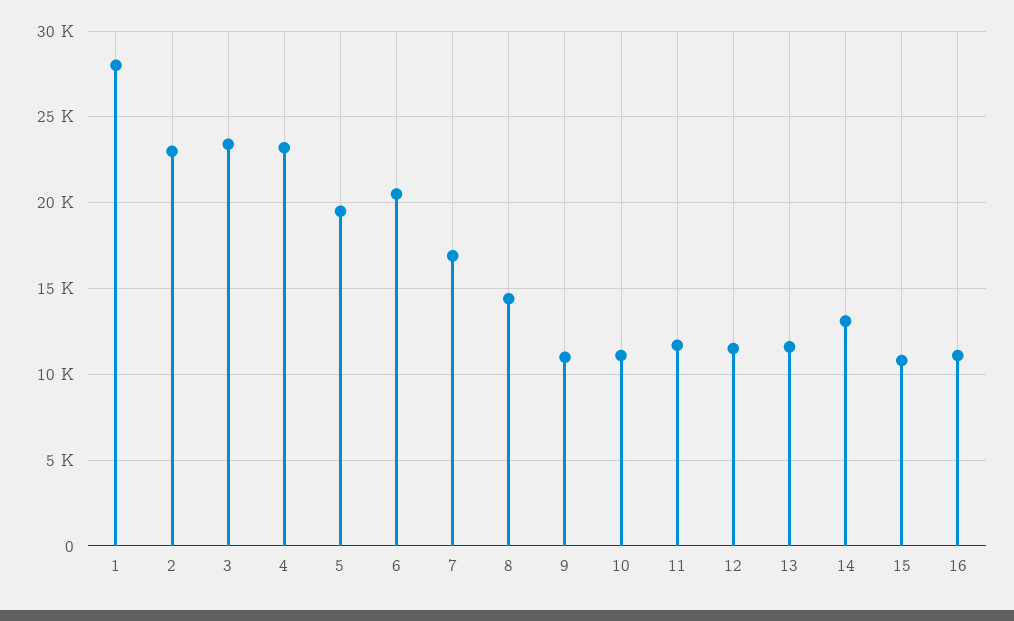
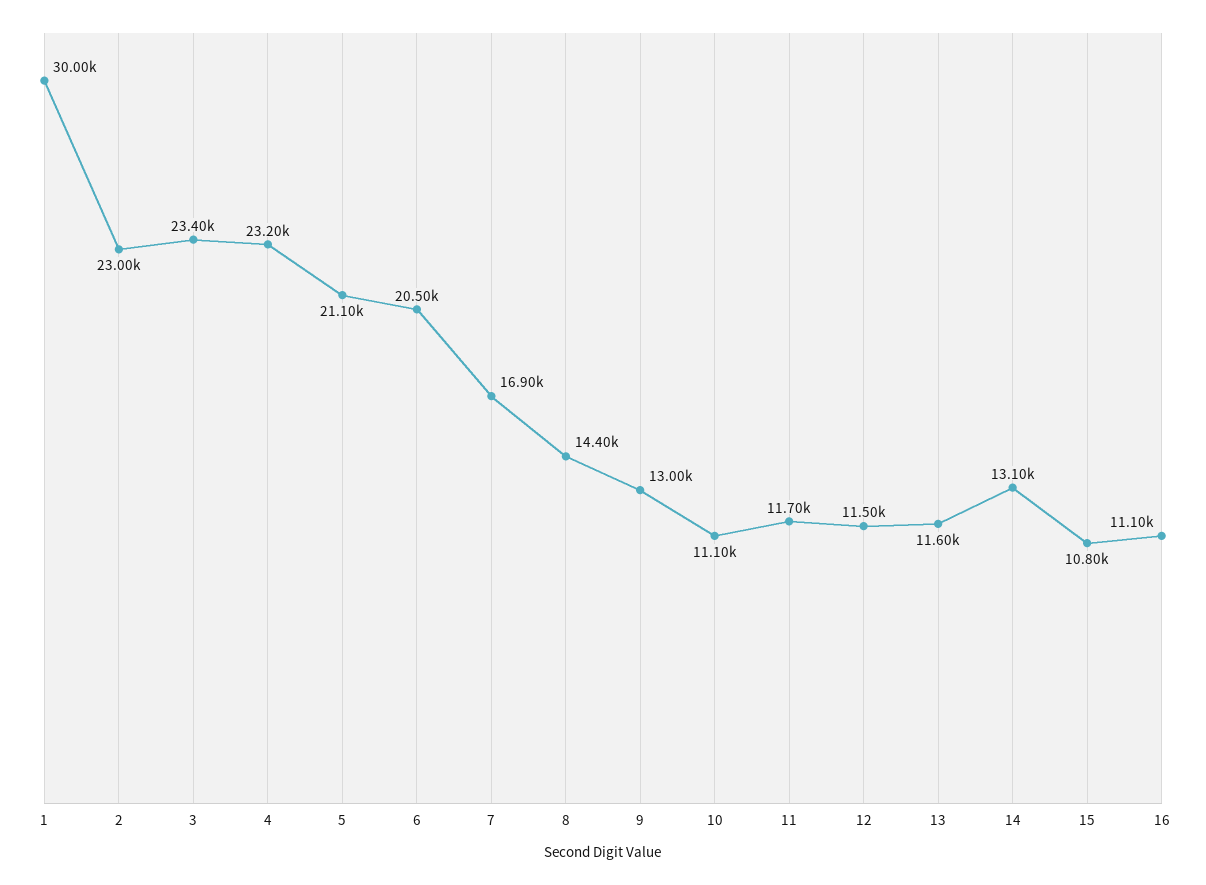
1: 28000 -> 30000
5: 19500 -> 21100
9: 11000 -> 13000

